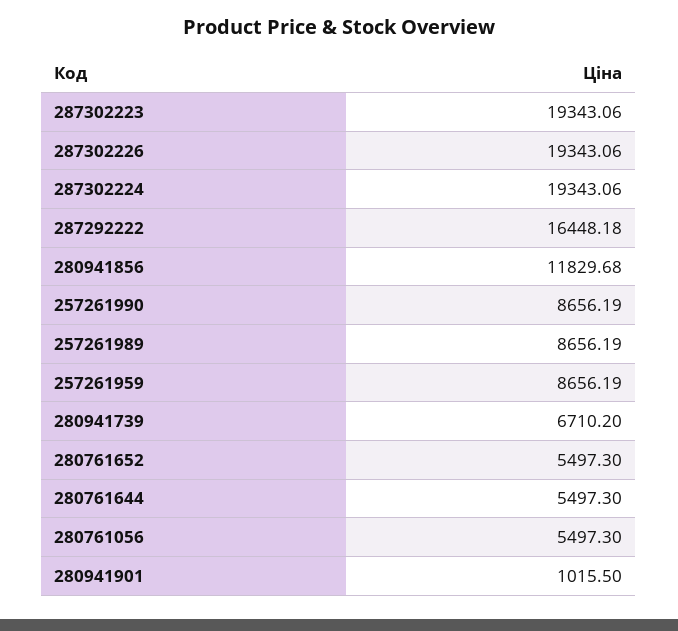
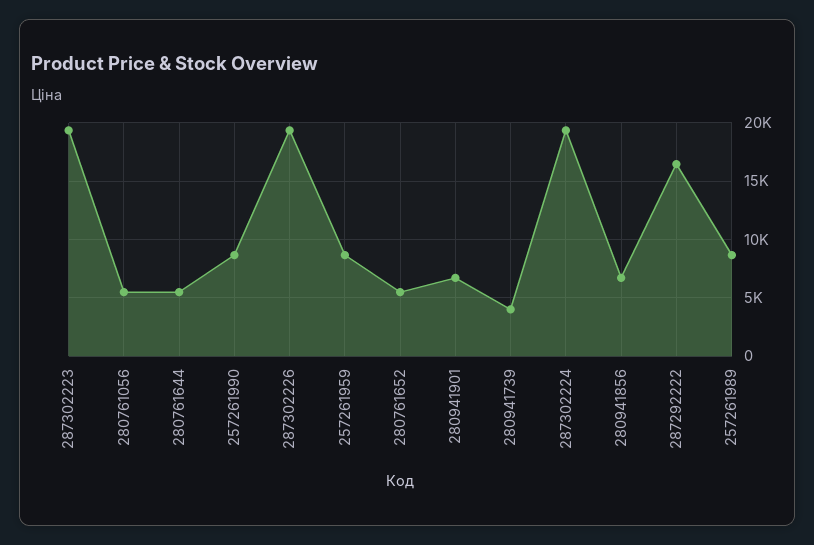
280941856: 11829.68 -> 7000
280941739: 6710.2 -> 4000
280941901: 1015.5 -> 7000

